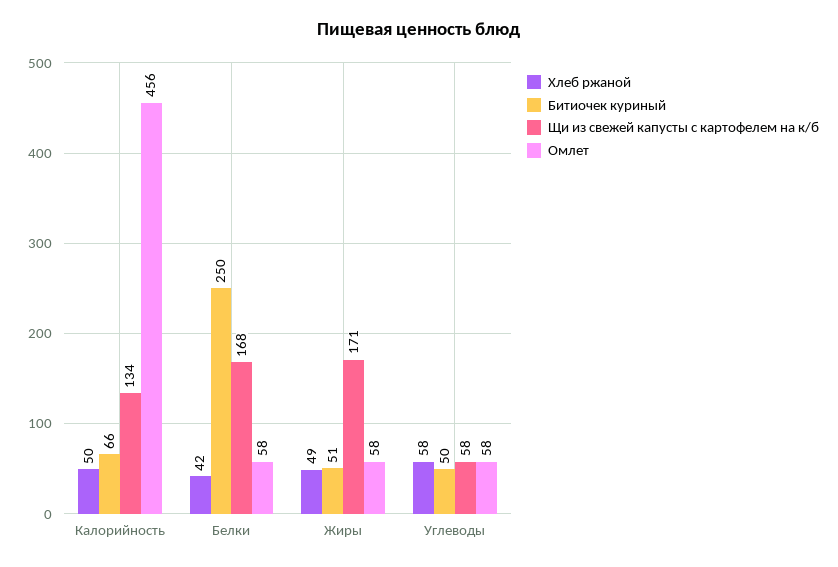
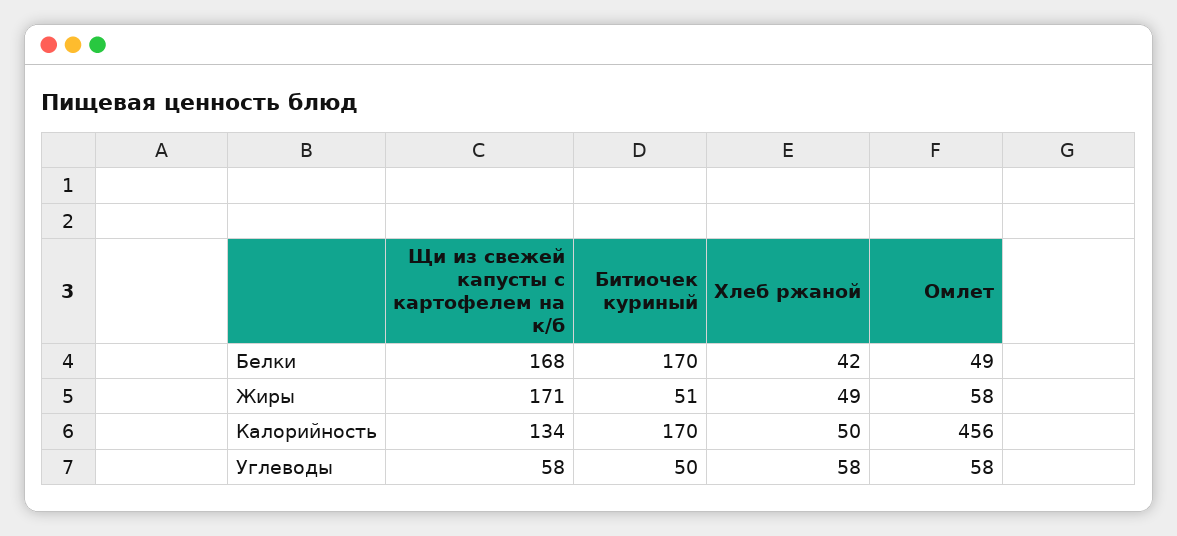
Битиочек куриный, Калорийность: 66 -> 170
Битиочек куриный, Белки: 250 -> 170
Омлет, Белки: 58 -> 49

